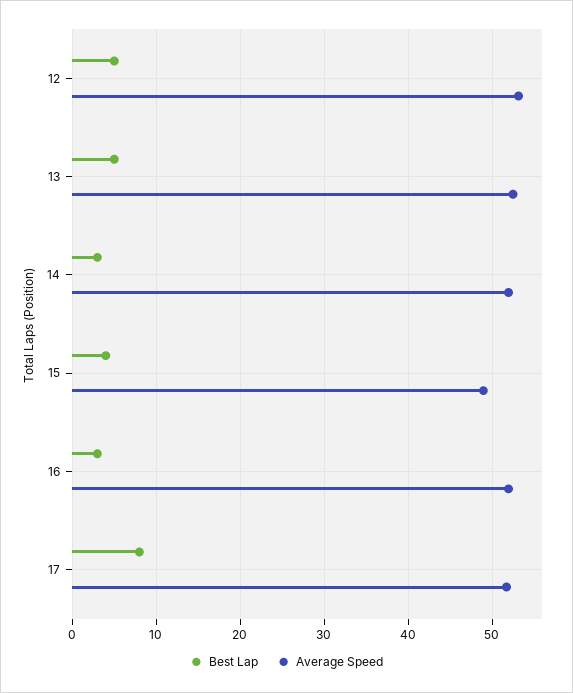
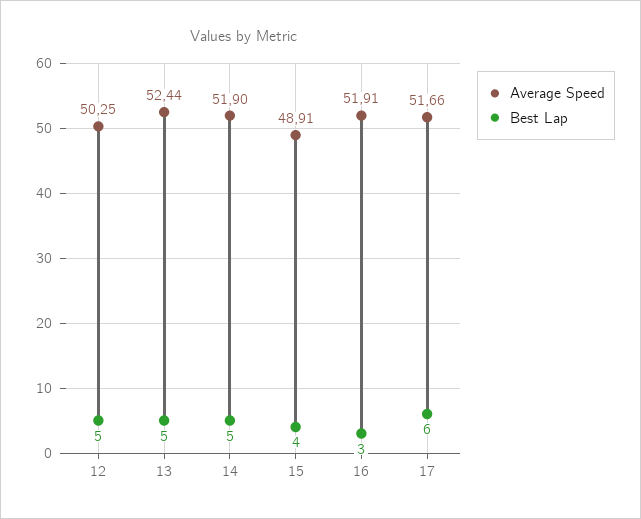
Average Speed, 12: 53 -> 50.25
Best Lap, 14: 3 -> 5
Best Lap, 17: 8 -> 6

